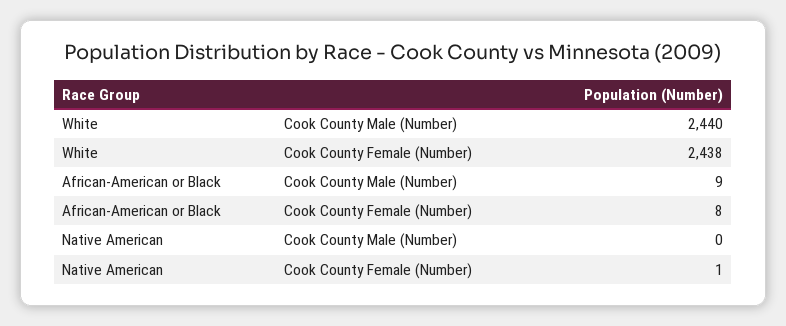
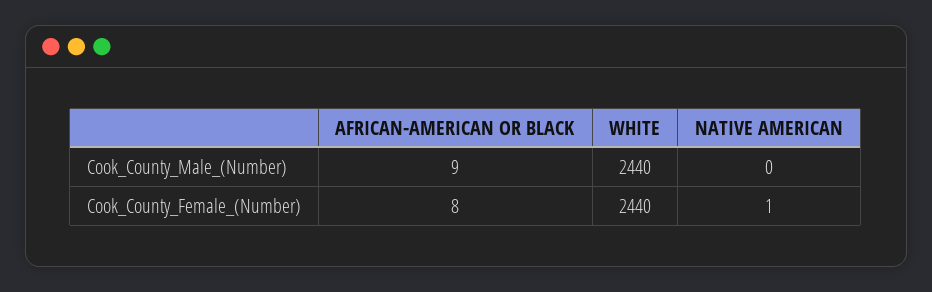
White, Cook County Female (Number): 2438 -> 2440

